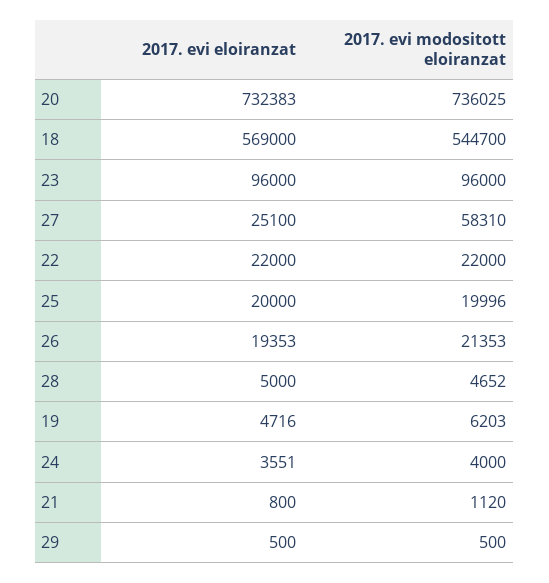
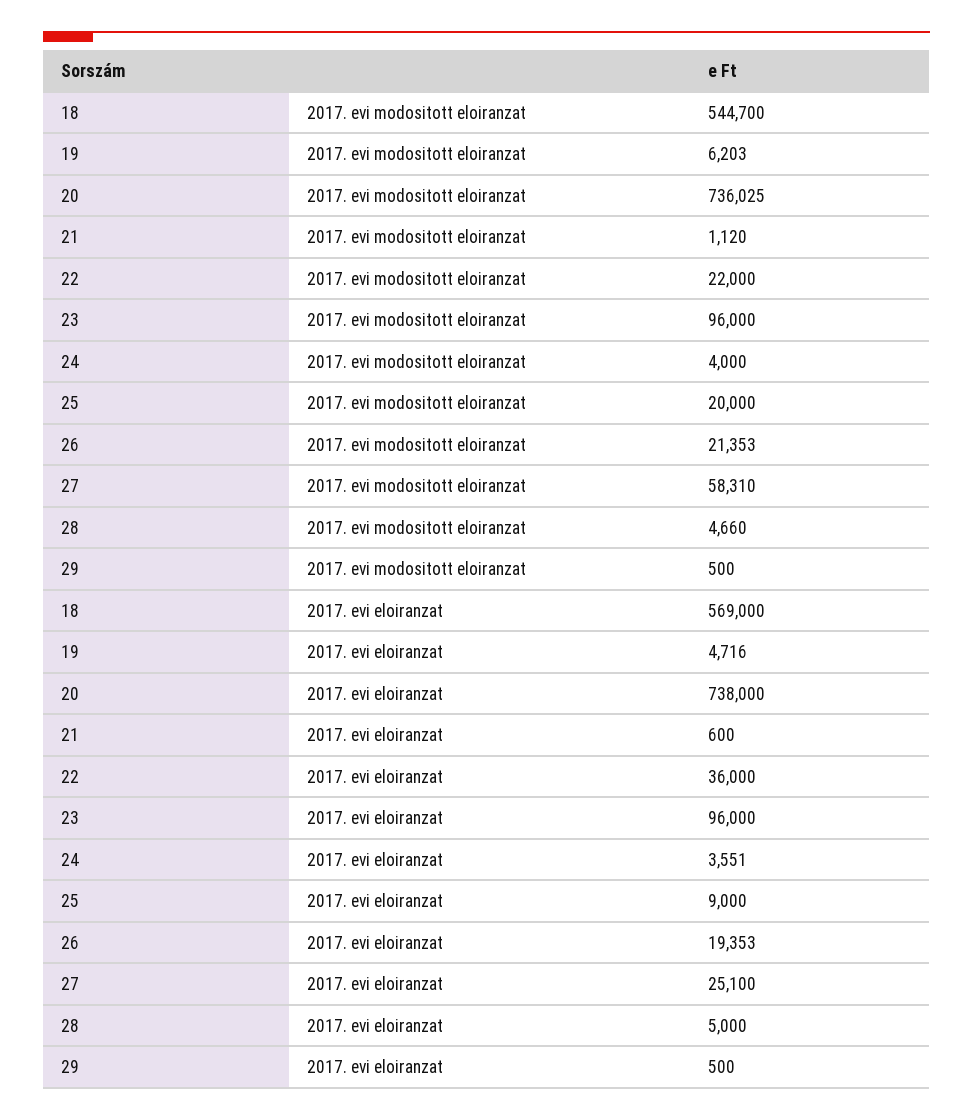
2017. evi eloiranzat, 20: 732383 -> 738000
2017. evi eloiranzat, 22: 22000 -> 36000
2017. evi eloiranzat, 25: 20000 -> 9000
2017. evi modositott eloiranzat, 25: 19996 -> 20000
2017. evi modositott eloiranzat, 28: 4652 -> 4660
2017. evi eloiranzat, 21: 800 -> 600

